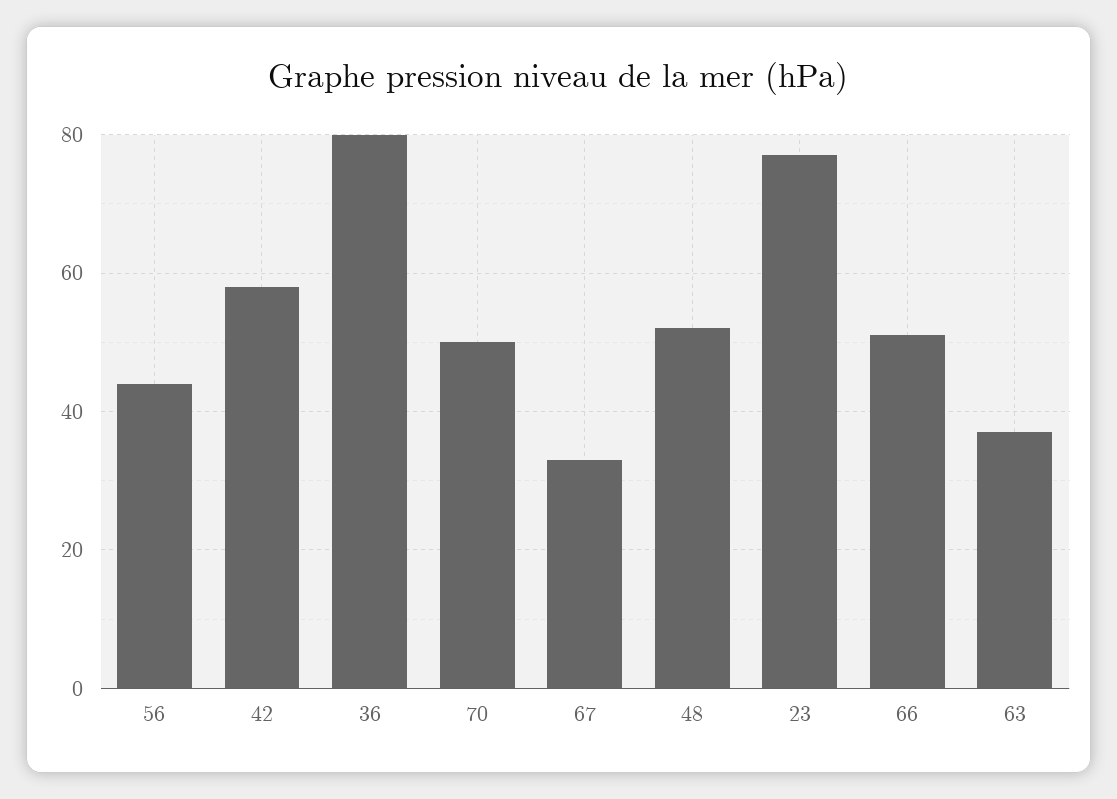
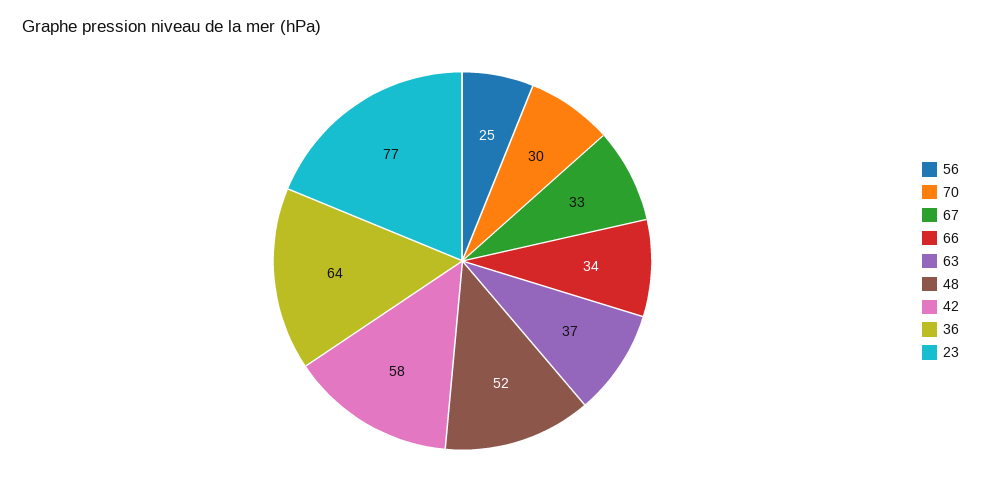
56: 45 -> 25
36: 80 -> 64
70: 50 -> 30
66: 50 -> 34

